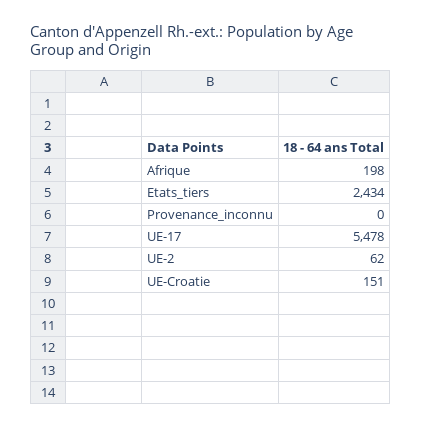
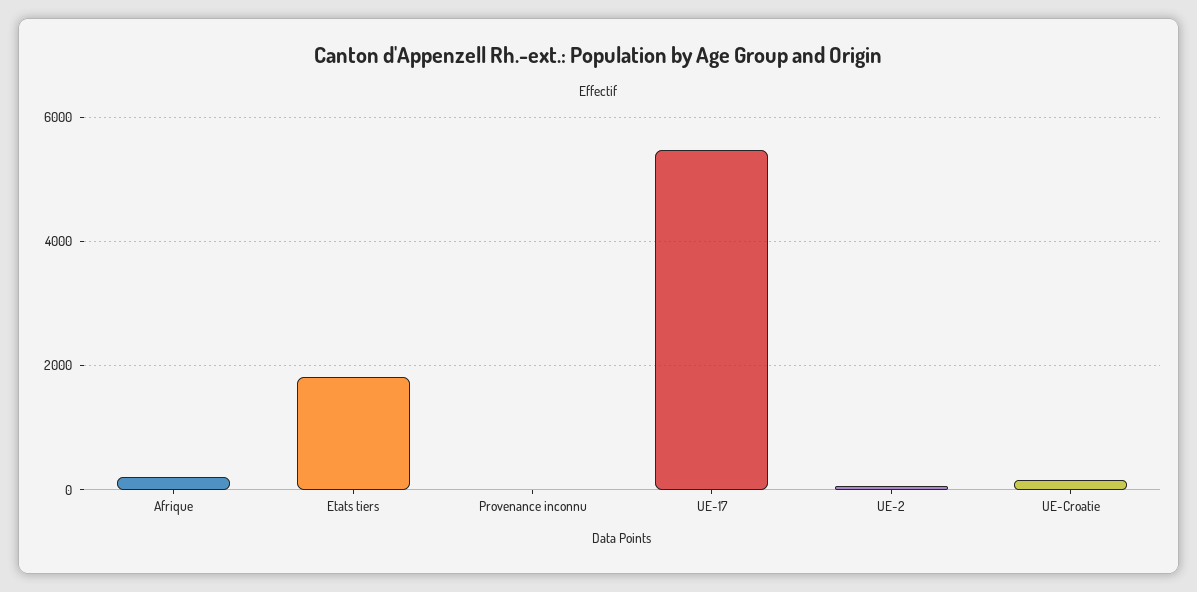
Etats_tiers: 2434 -> 1800

